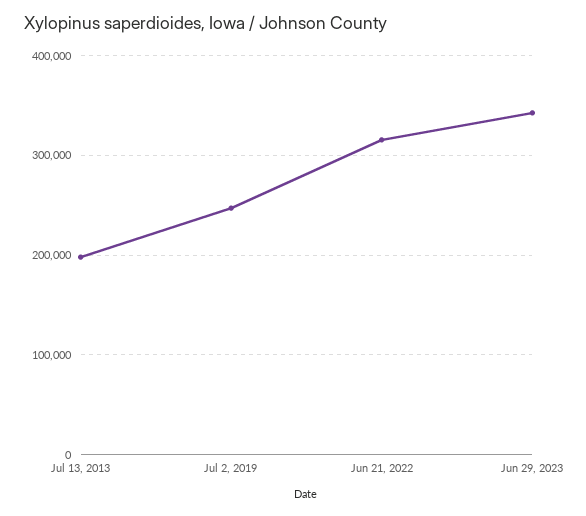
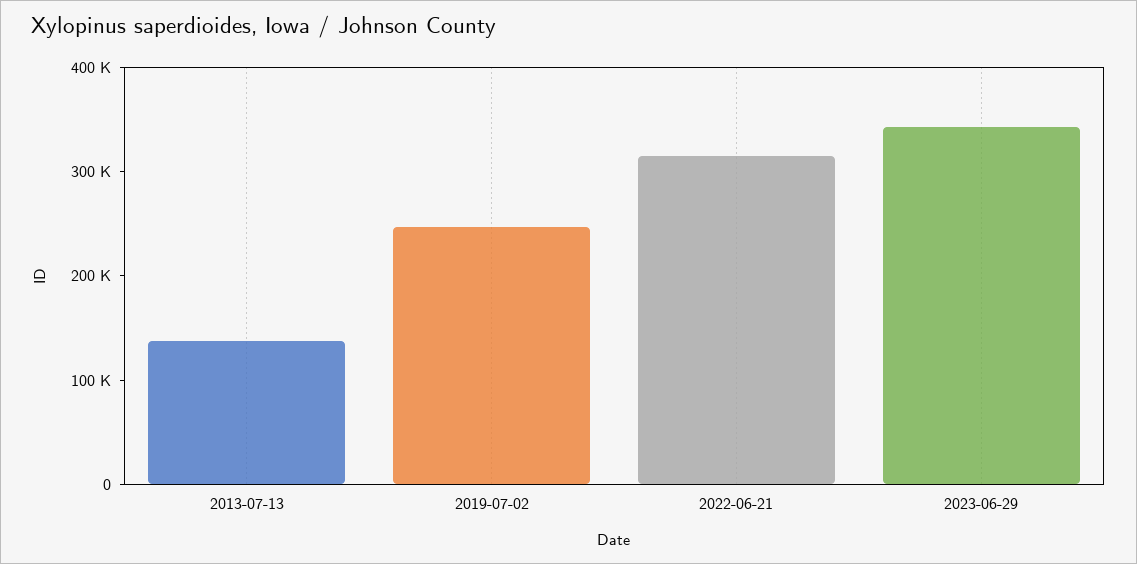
Jul 13, 2013: 200000 -> 140000

